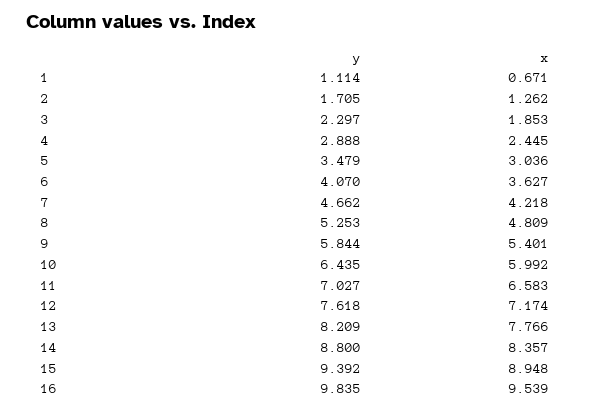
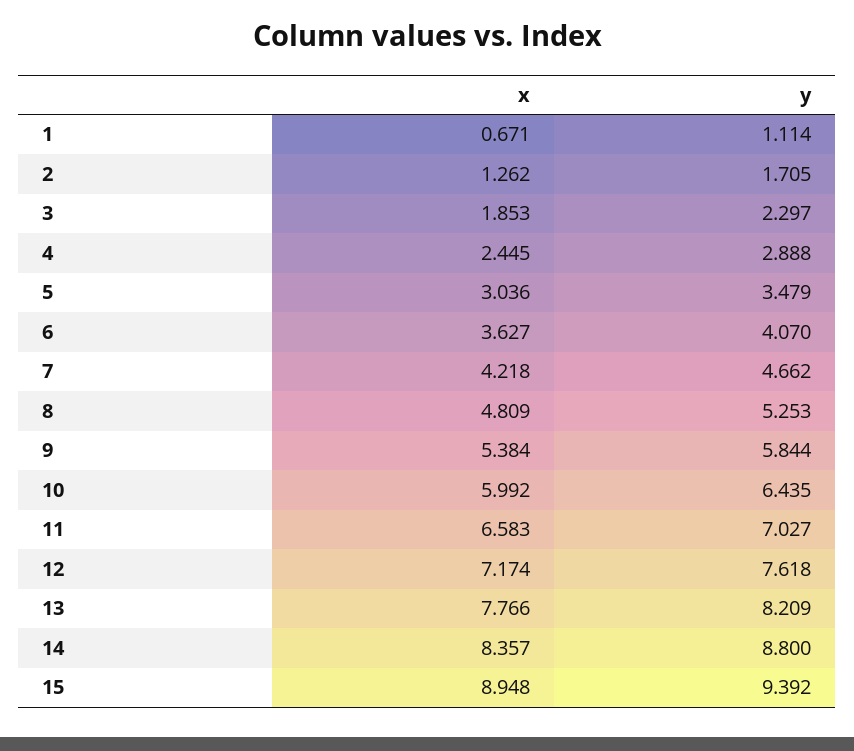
x, 9: 5.401 -> 5.384
y, 16: 9.835 -> none
x, 16: 9.539 -> none

